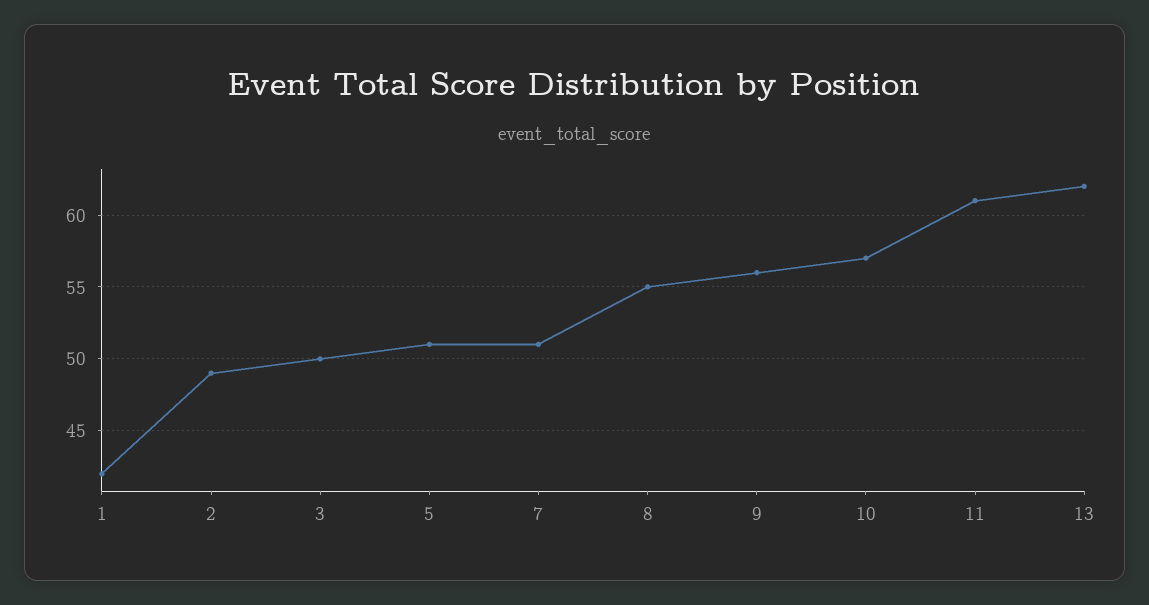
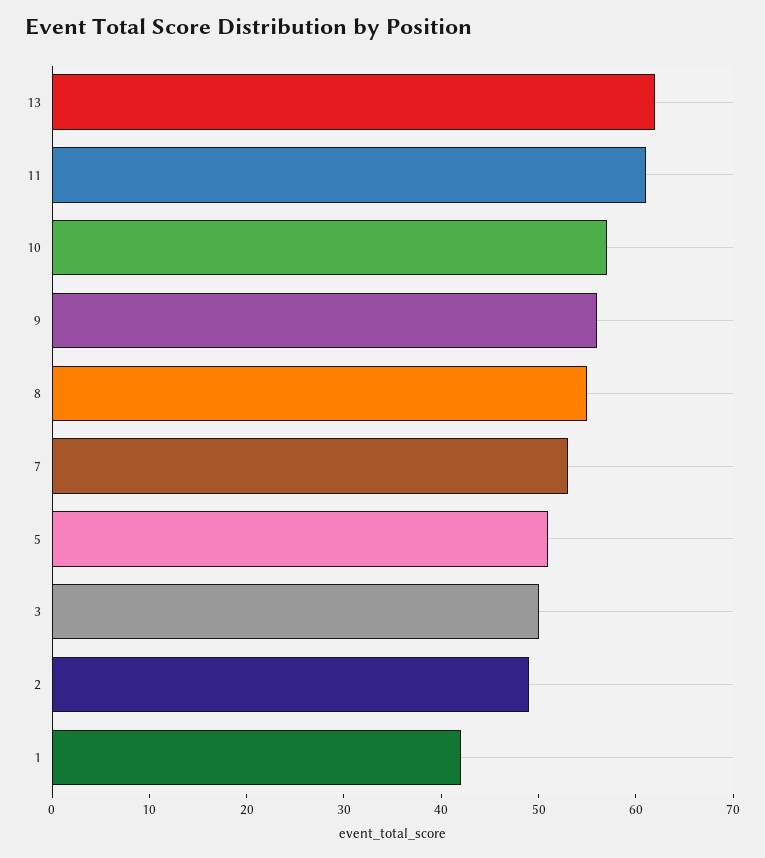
7: 51 -> 53

